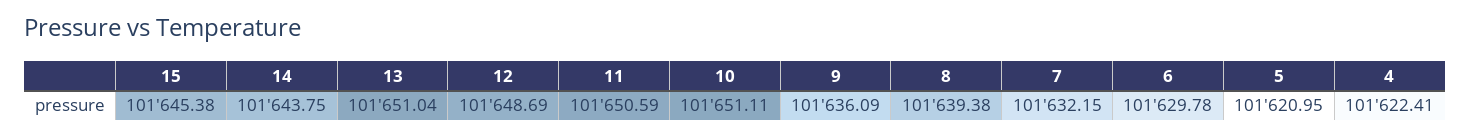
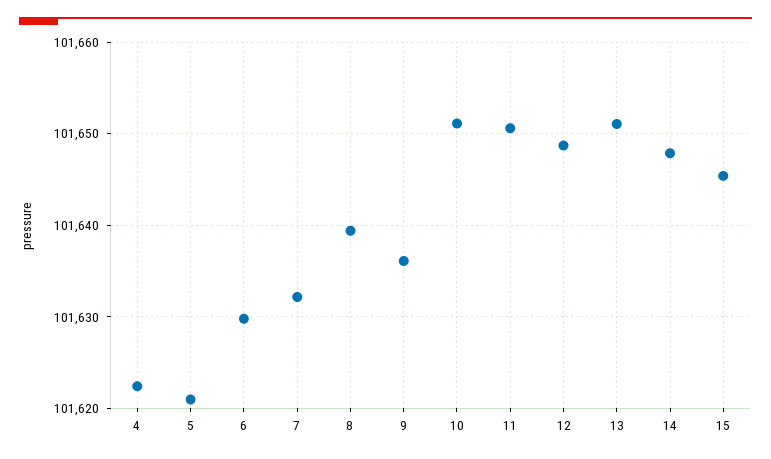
14: 101643.75 -> 101648

